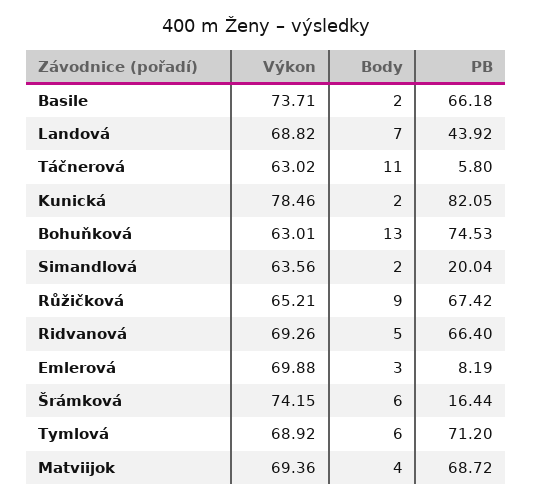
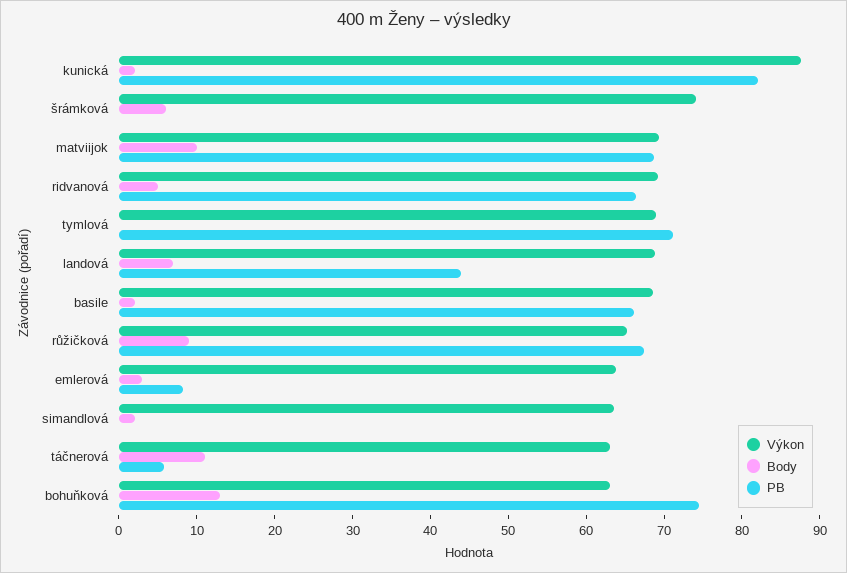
Výkon, Basile: 73.71 -> 68
Výkon, Kunická: 78.46 -> 88
PB, Simandlová: 20.04 -> 0
Výkon, Emlerová: 69.88 -> 64
PB, Šrámková: 16.44 -> 0
Body, Tymlová: 6 -> 0
Body, Matviijok: 4 -> 10

